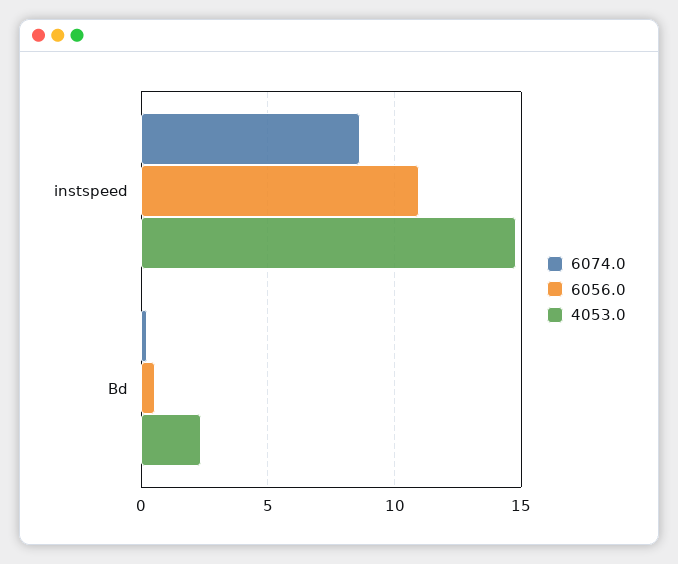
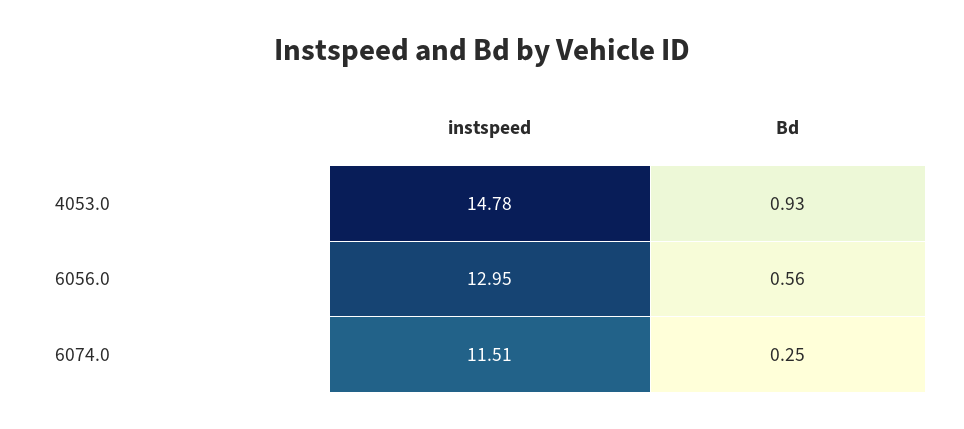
6074.0, instspeed: 8.5 -> 11.51
6056.0, instspeed: 11 -> 12.95
4053.0, Bd: 2.5 -> 0.93

